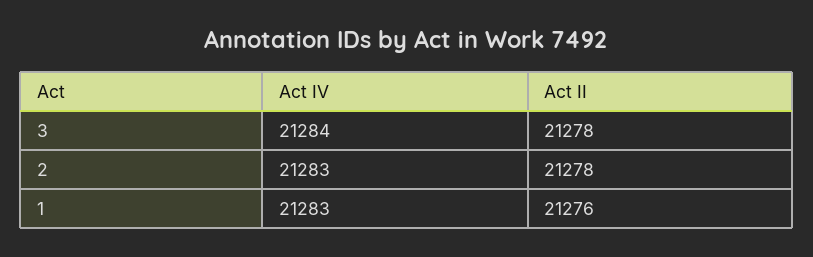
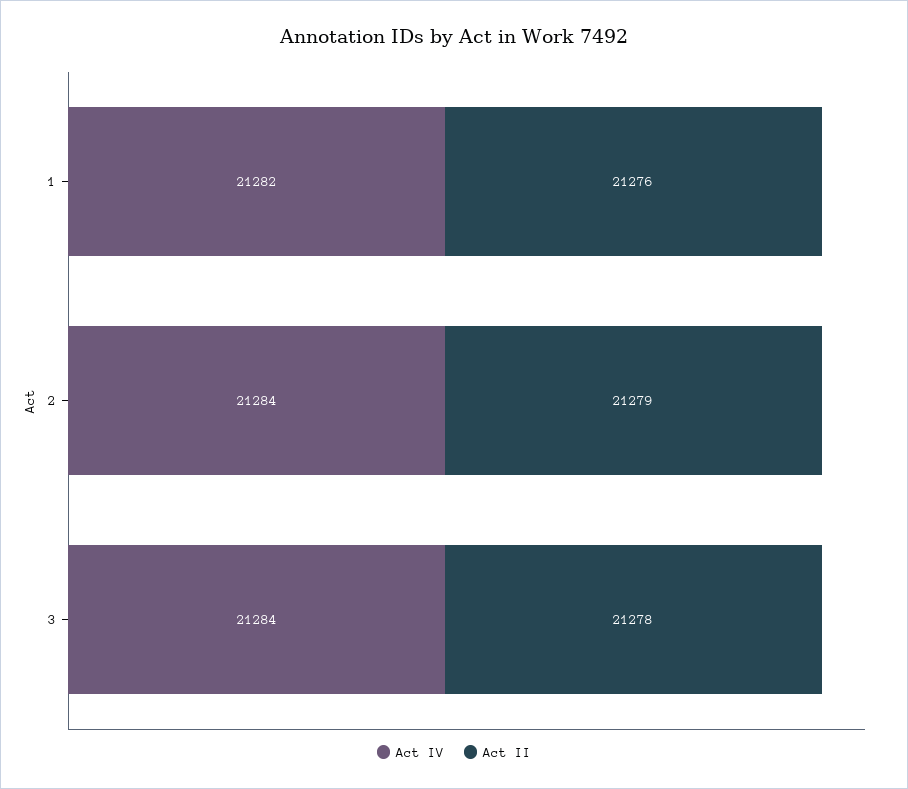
Act IV, 2: 21283 -> 21284
Act II, 2: 21278 -> 21279
Act IV, 1: 21283 -> 21282

